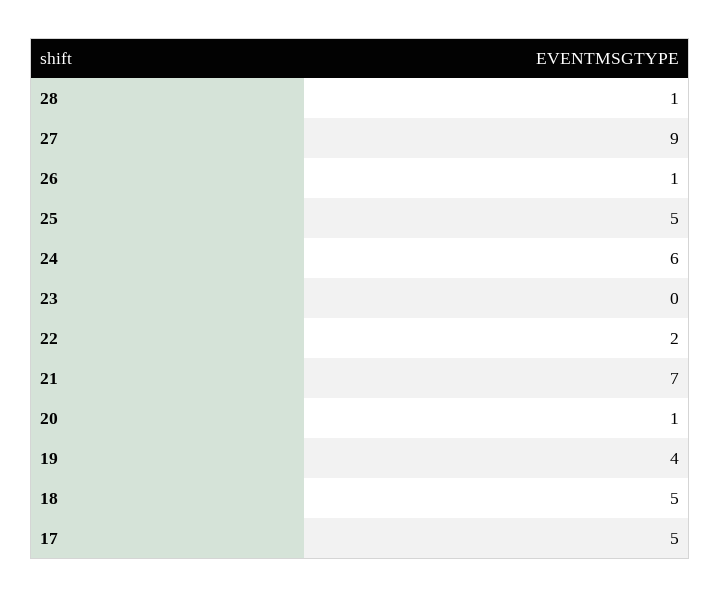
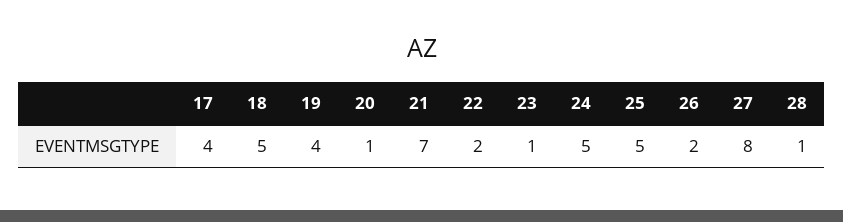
27: 9 -> 8
26: 1 -> 2
24: 6 -> 5
23: 0 -> 1
17: 5 -> 4

